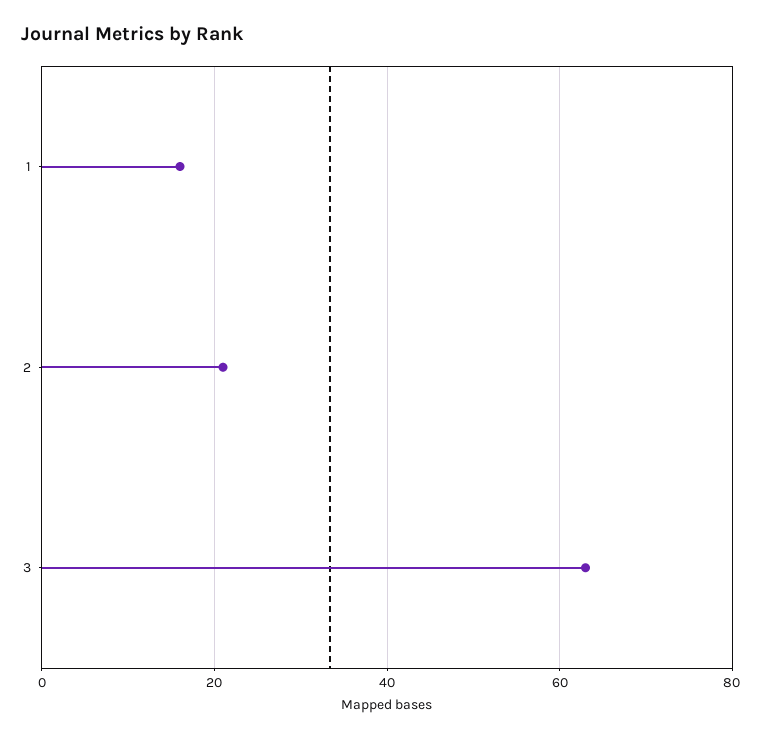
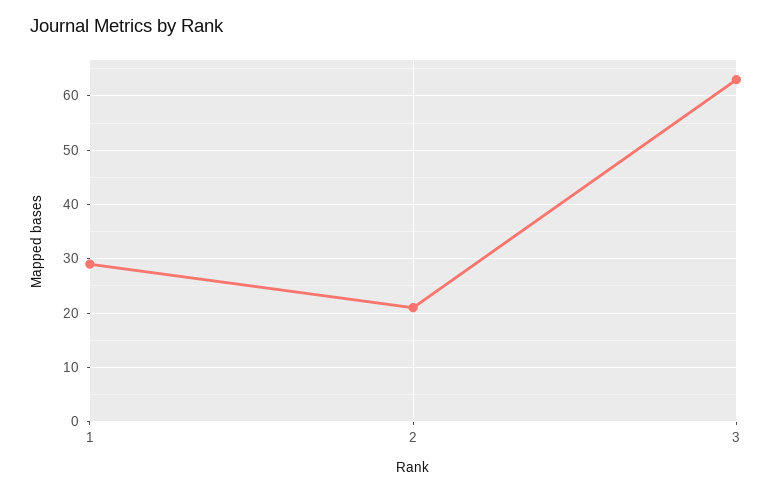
1: 15 -> 30

